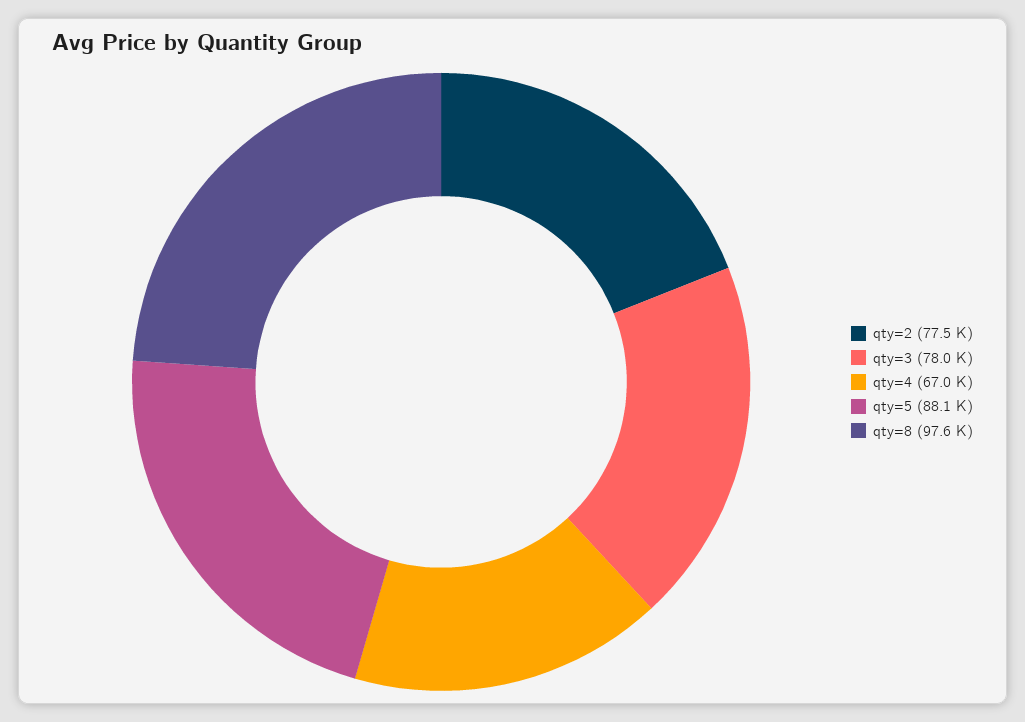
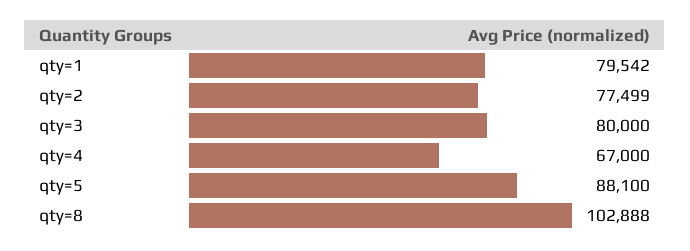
qty=3: 78000 -> 80000
qty=8: 97600 -> 102888
qty=1: none -> 79542

